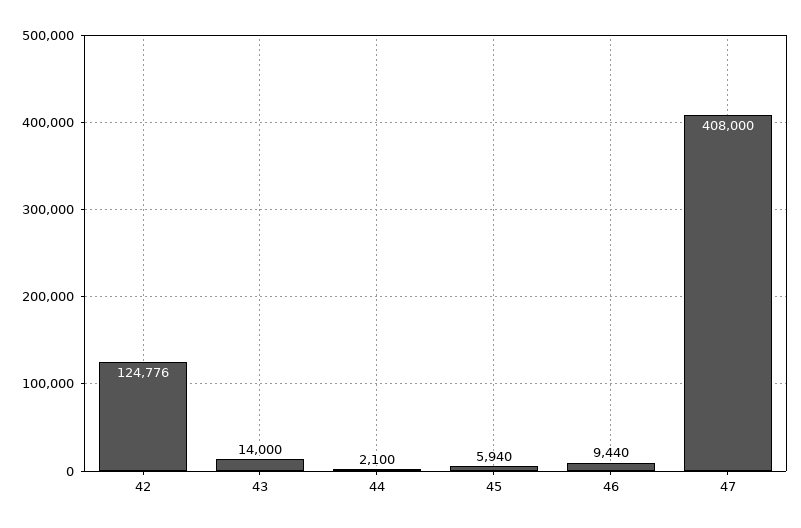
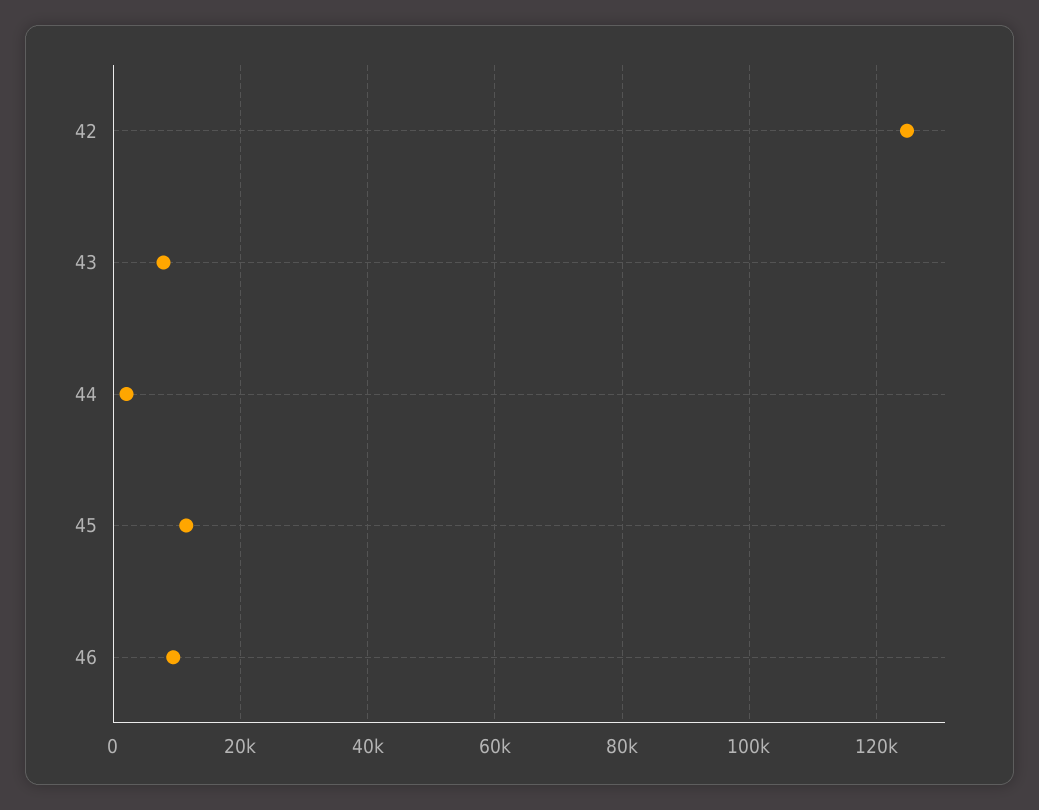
43: 14000 -> 8000
45: 5940 -> 12000
47: 408000 -> none

